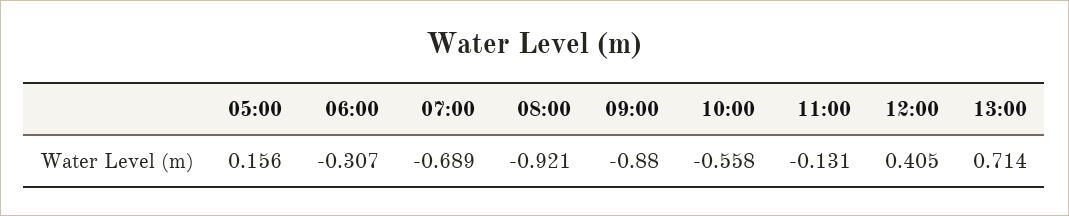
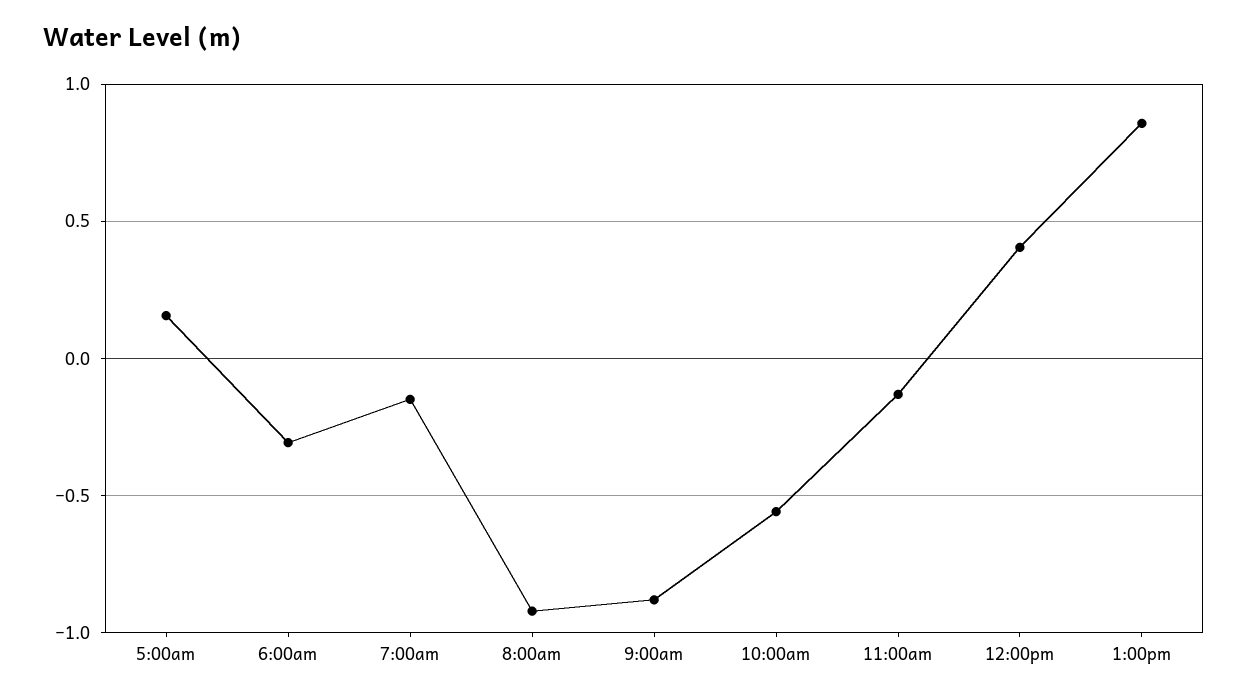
07:00: -0.689 -> -0.15
13:00: 0.714 -> 0.85

